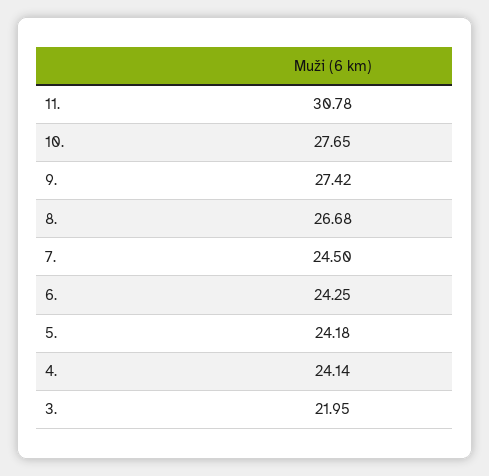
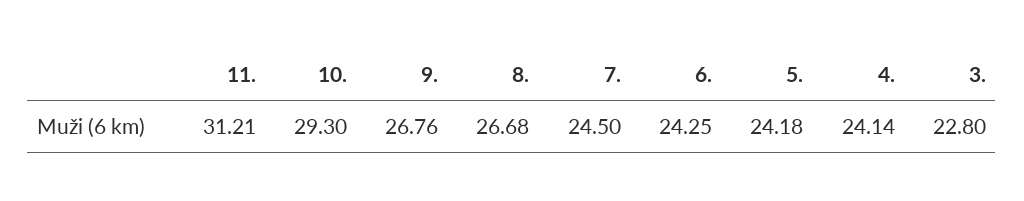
11.: 30.78 -> 31.21
10.: 27.65 -> 29.3
9.: 27.42 -> 26.76
3.: 21.95 -> 22.8

